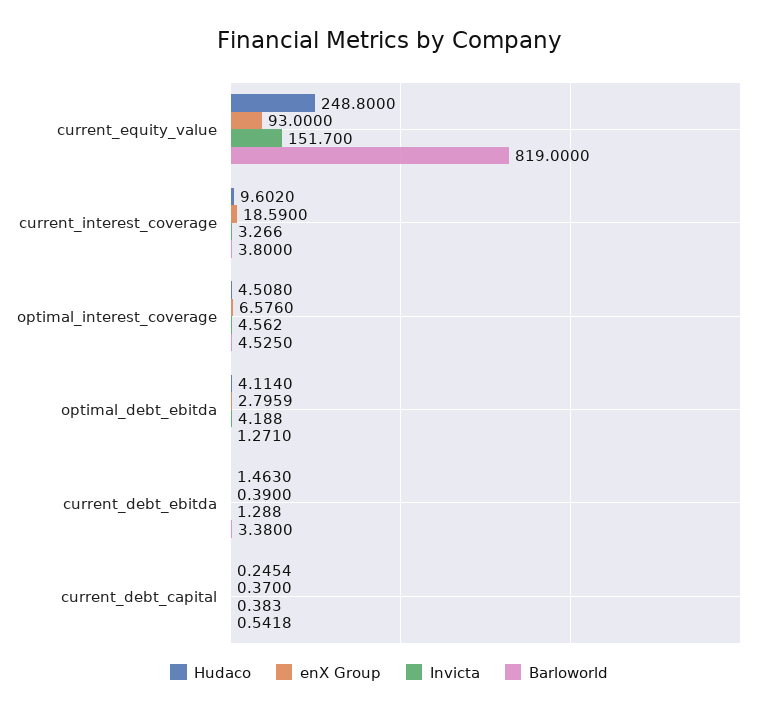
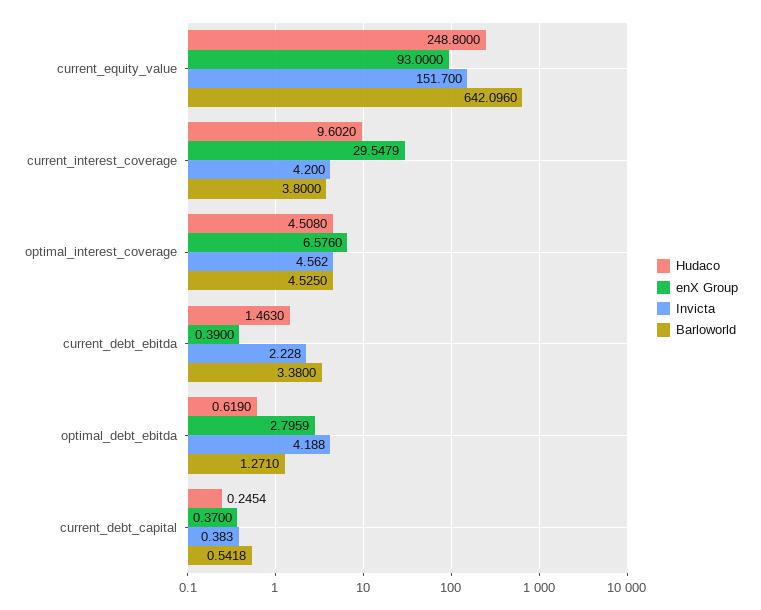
Barloworld, current_equity_value: 819 -> 642.096
enX Group, current_interest_coverage: 18.59 -> 29.5479
Invicta, current_interest_coverage: 3.266 -> 4.2
Hudaco, optimal_debt_ebitda: 4.114 -> 0.619
Invicta, current_debt_ebitda: 1.288 -> 2.228

